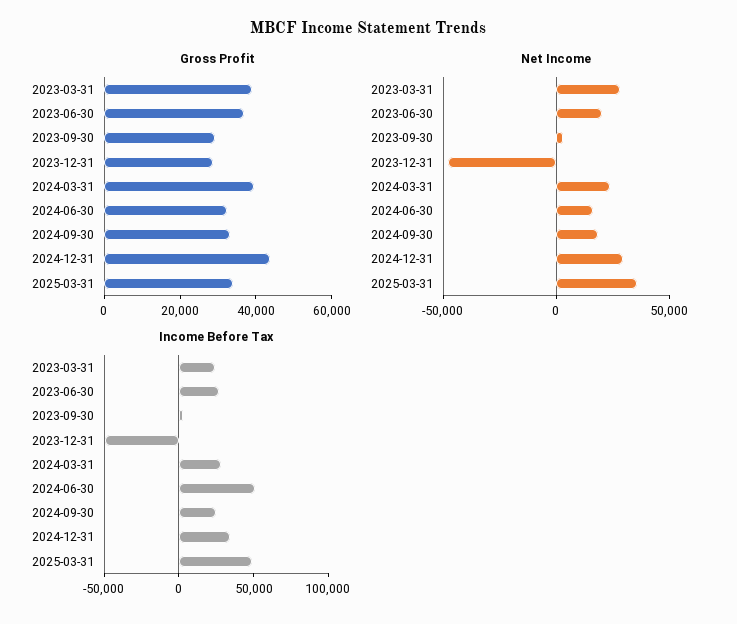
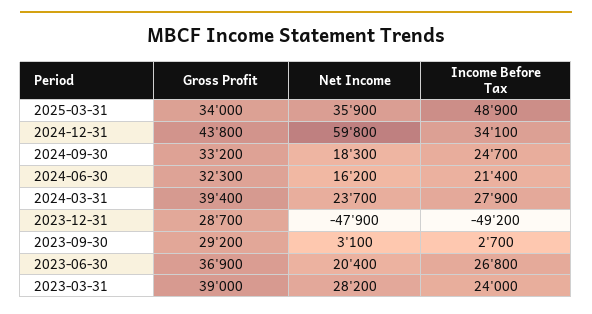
Net Income, 2024-12-31: 30000 -> 59800
Income Before Tax, 2024-06-30: 50000 -> 21400

